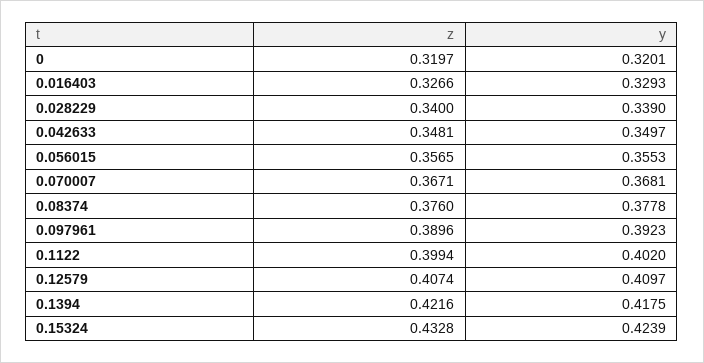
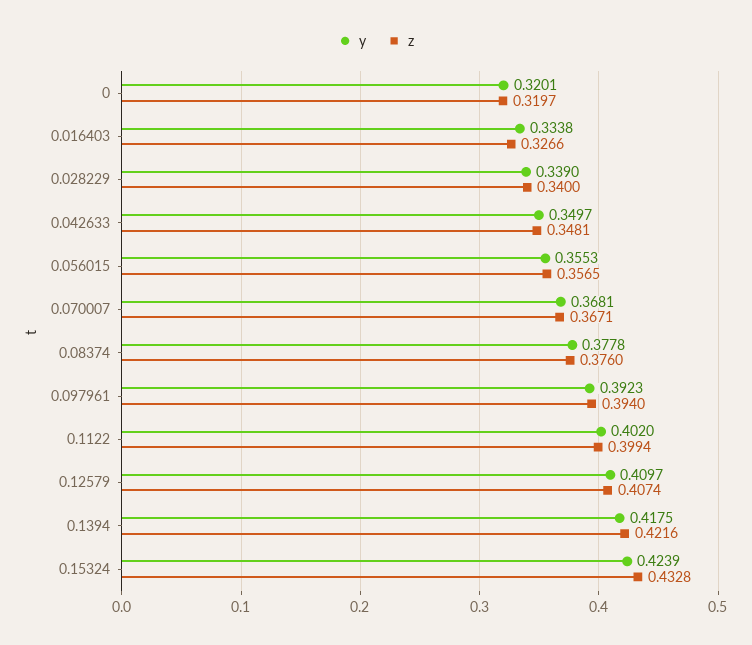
y, 0.016403: 0.3293 -> 0.3338
z, 0.097961: 0.3896 -> 0.394

